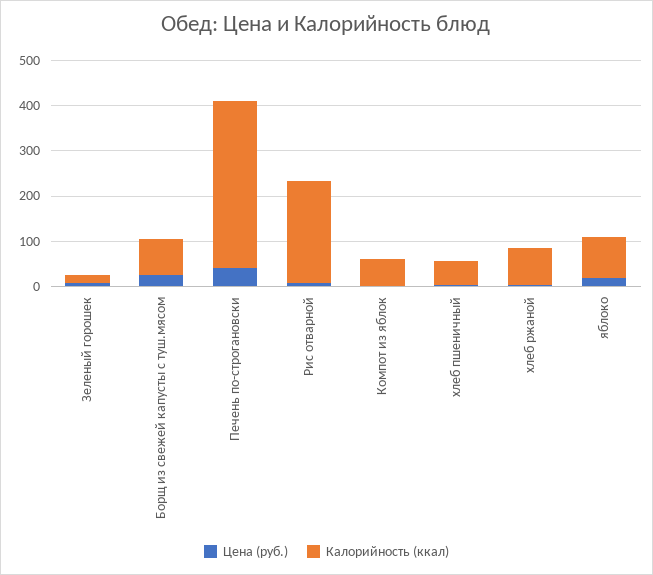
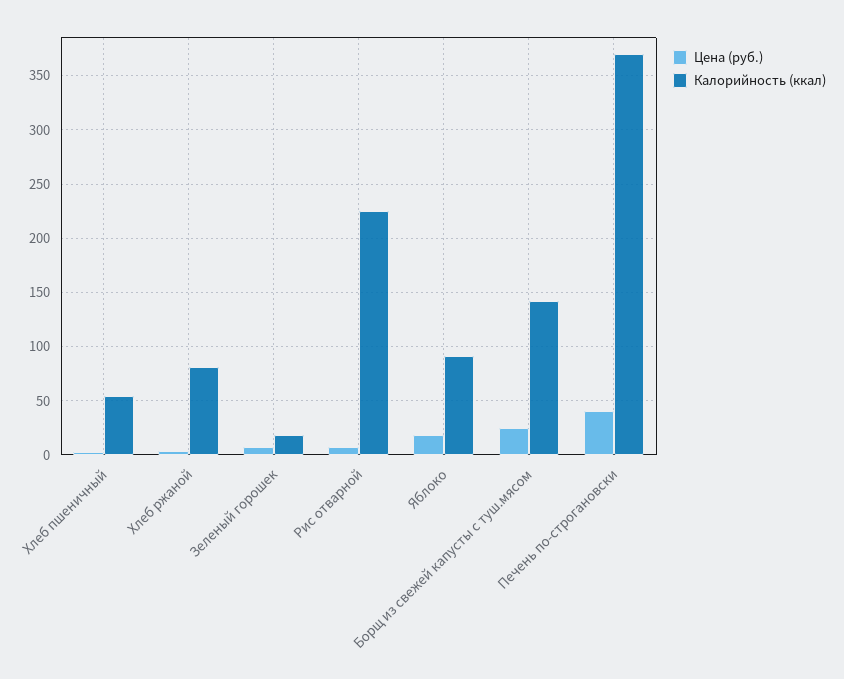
Калорийность (ккал), Борщ из свежей капусты с туш.мясом: 80 -> 140
Цена (руб.), Компот из яблок: 0 -> none
Калорийность (ккал), Компот из яблок: 60 -> none

